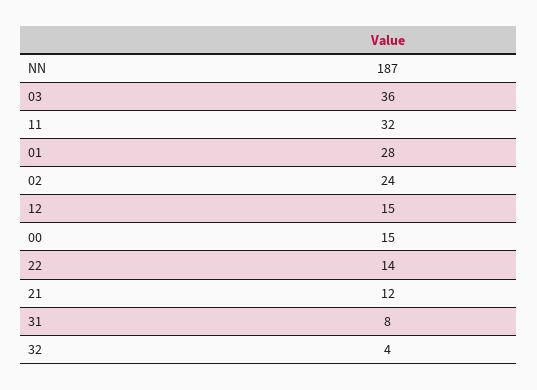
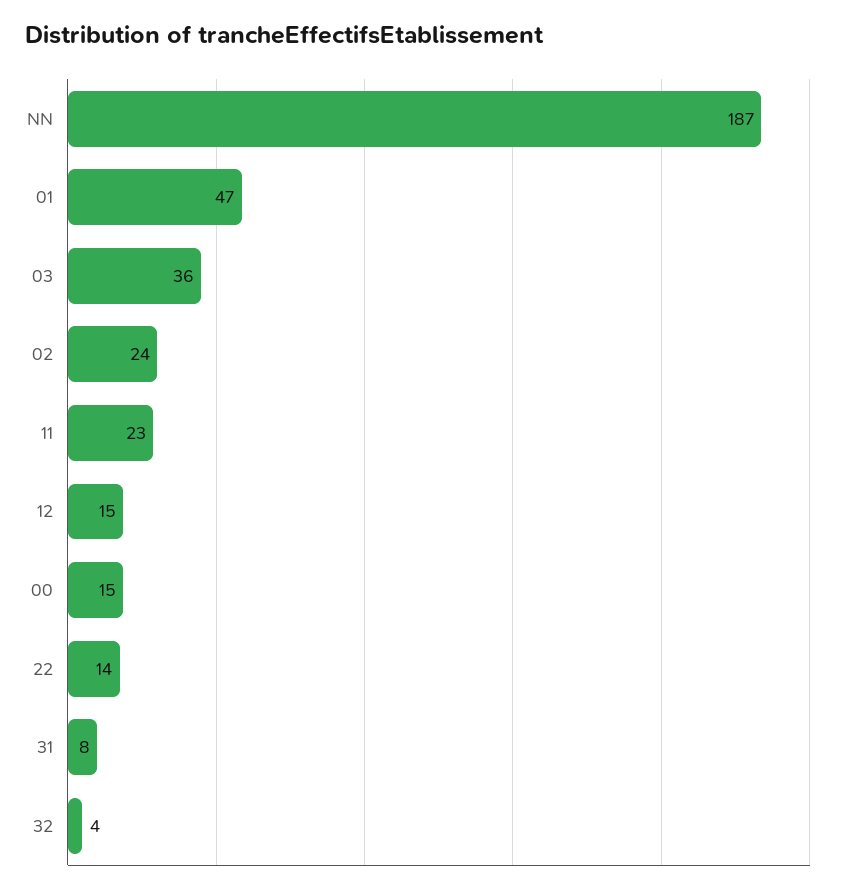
11: 32 -> 23
01: 28 -> 47
21: 12 -> none

